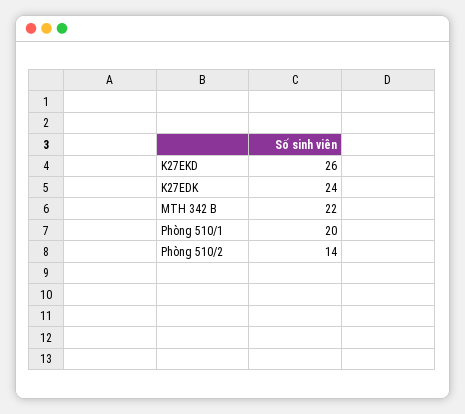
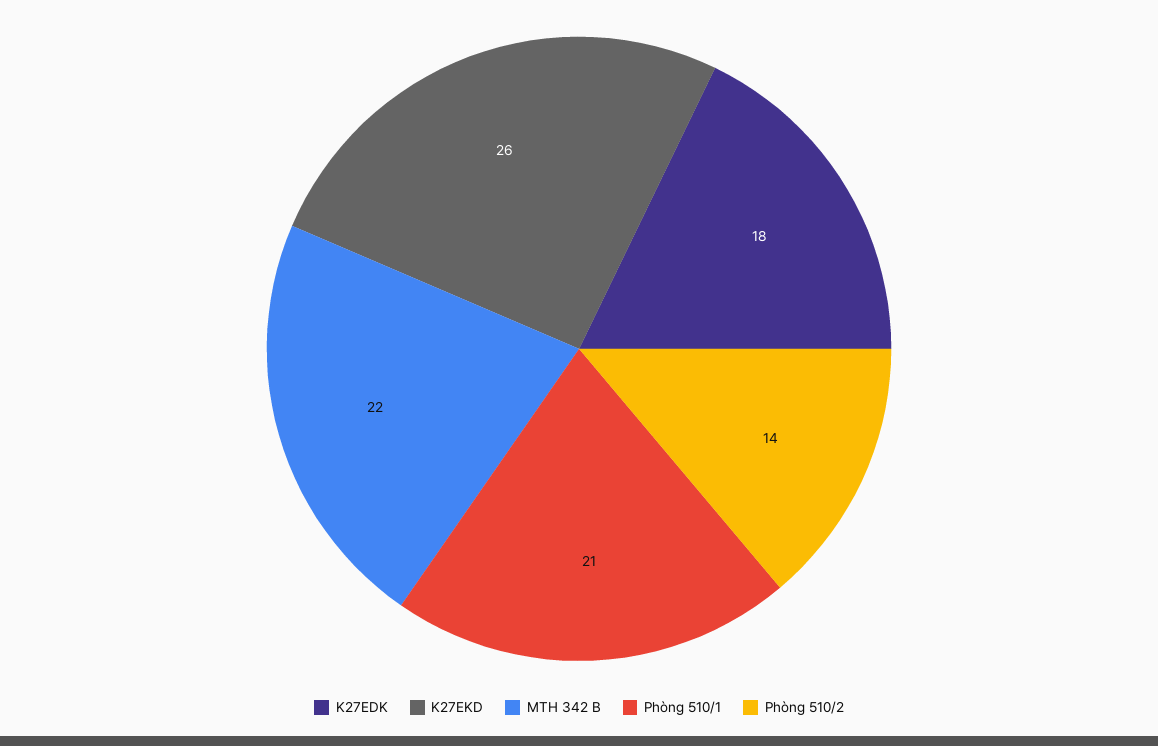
K27EDK: 24 -> 18
Phòng 510/1: 20 -> 21

